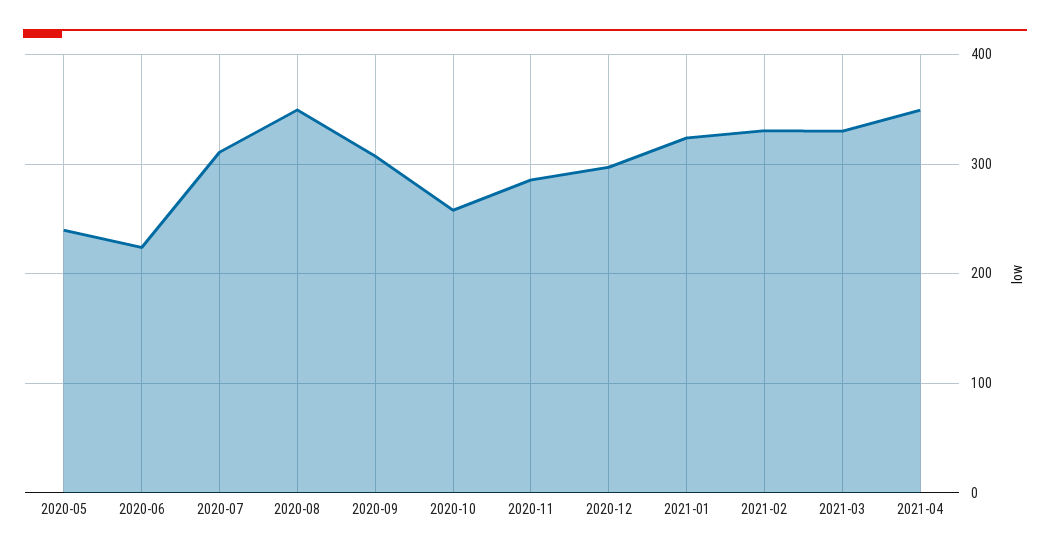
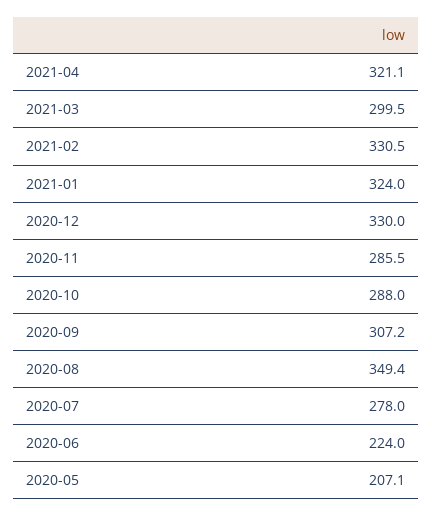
2020-05: 240 -> 207.1
2020-07: 310 -> 278
2020-10: 260 -> 288
2020-12: 300 -> 330
2021-03: 330 -> 299.5
2021-04: 350 -> 321.1

